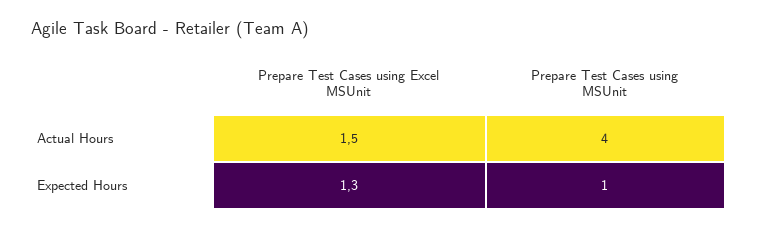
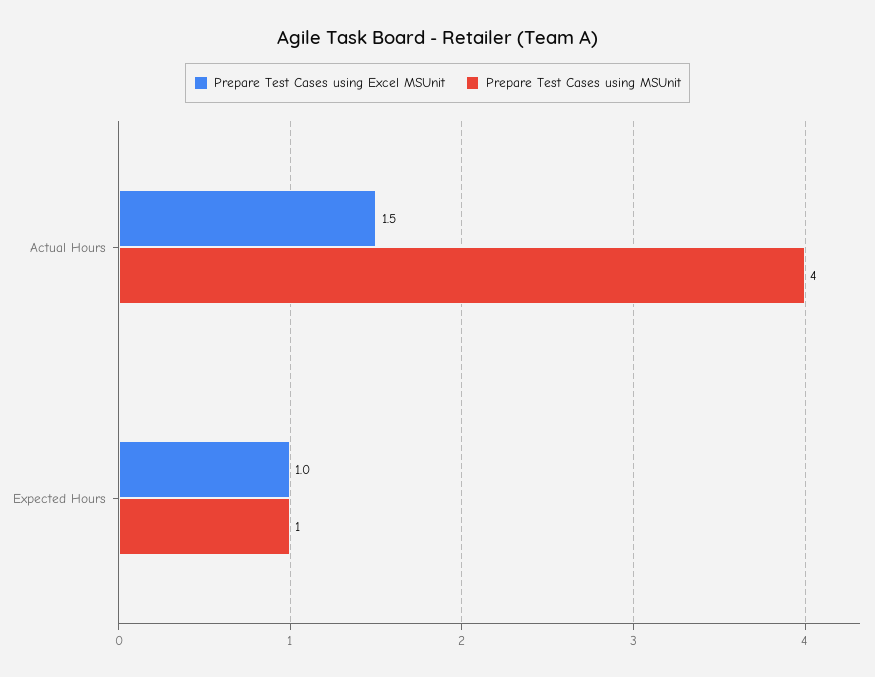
Prepare Test Cases using Excel MSUnit, Expected Hours: 1.3 -> 1

